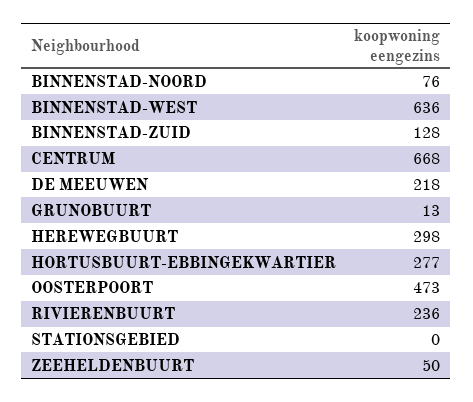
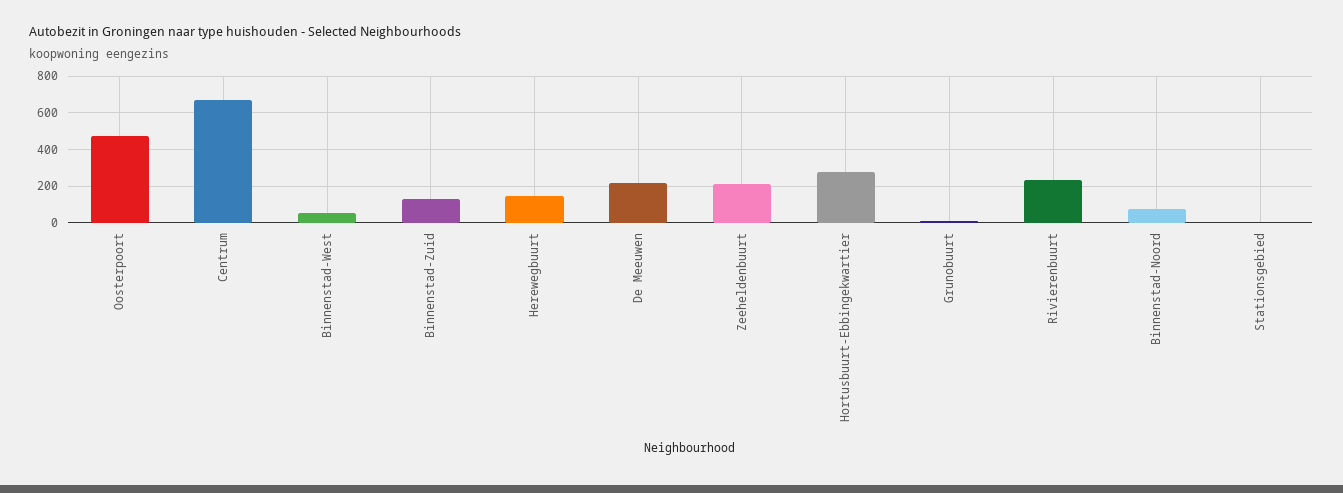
BINNENSTAD-WEST: 636 -> 50
HEREWEGBUURT: 298 -> 150
ZEEHELDENBUURT: 50 -> 200

